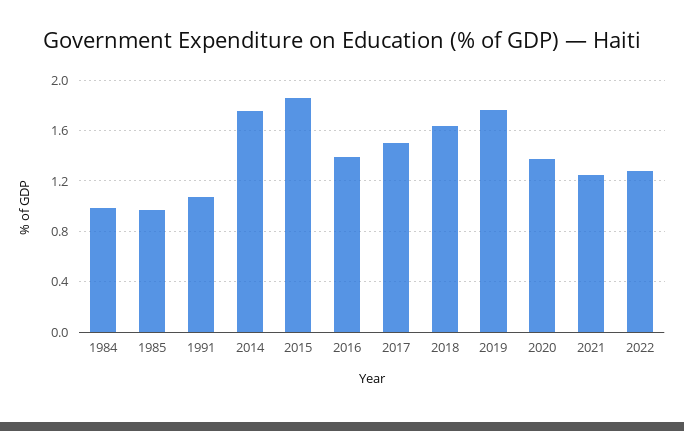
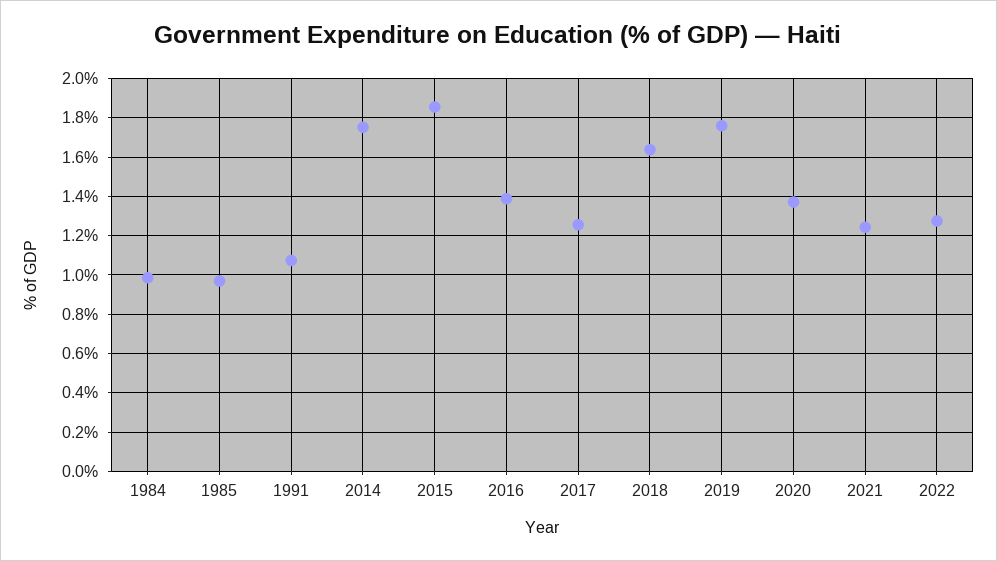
2017: 1.5 -> 1.25

